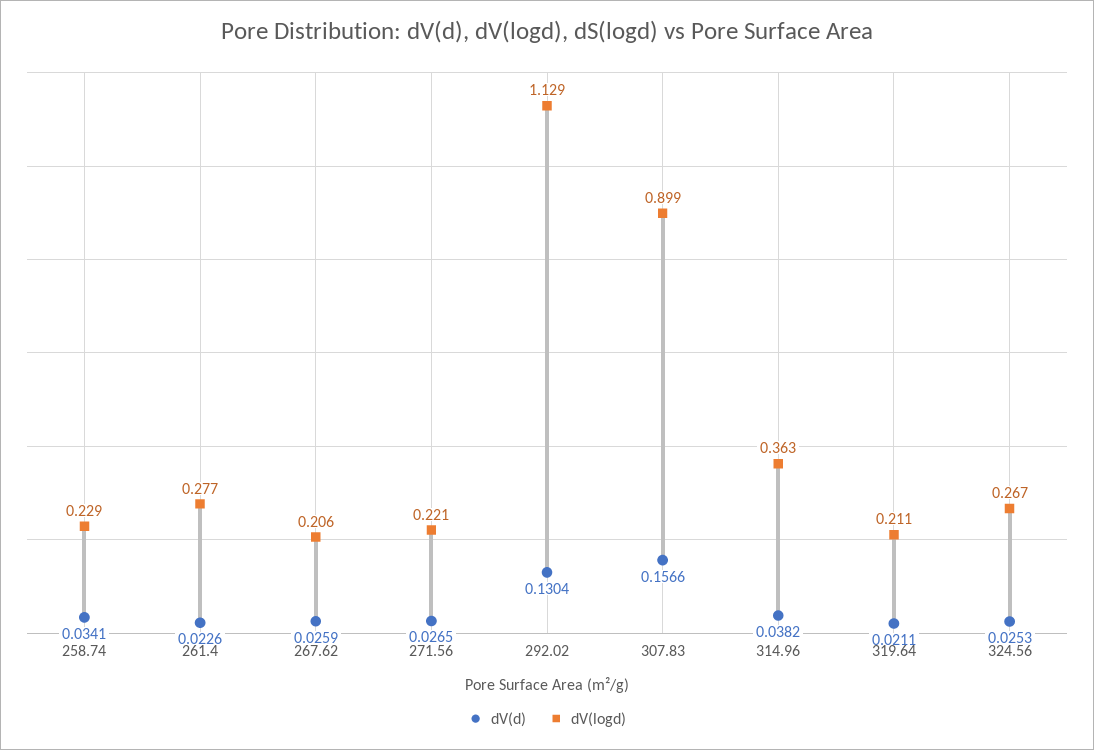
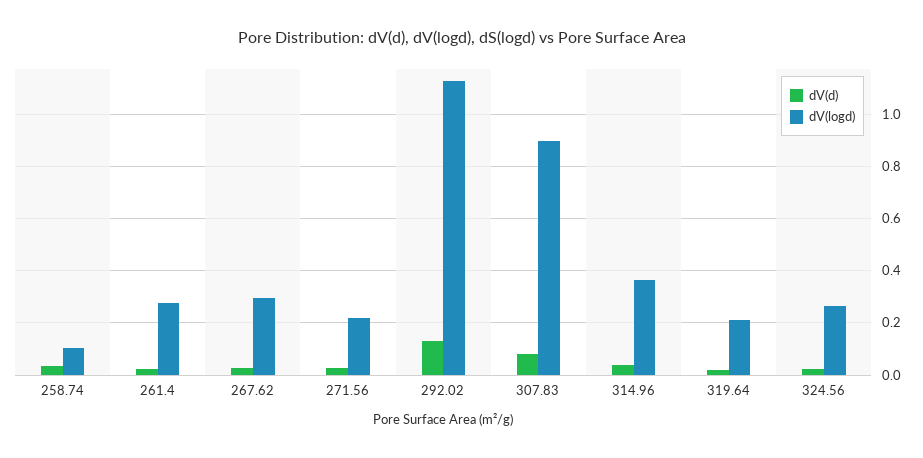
dV(logd), 258.74: 0.229 -> 0.1
dV(logd), 267.62: 0.206 -> 0.3
dV(d), 307.83: 0.1566 -> 0.075

